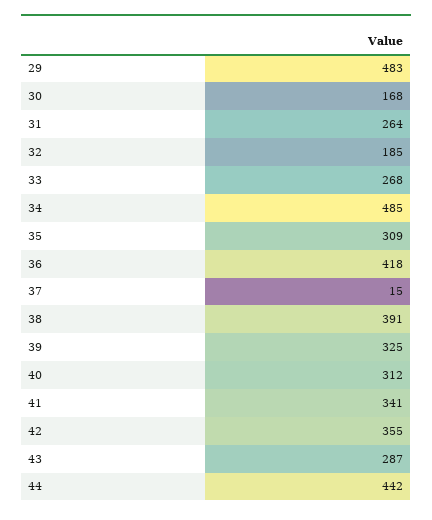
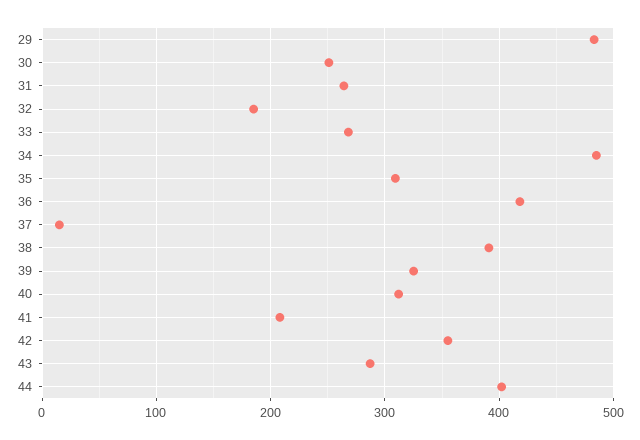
30: 168 -> 250
41: 341 -> 210
44: 442 -> 400

